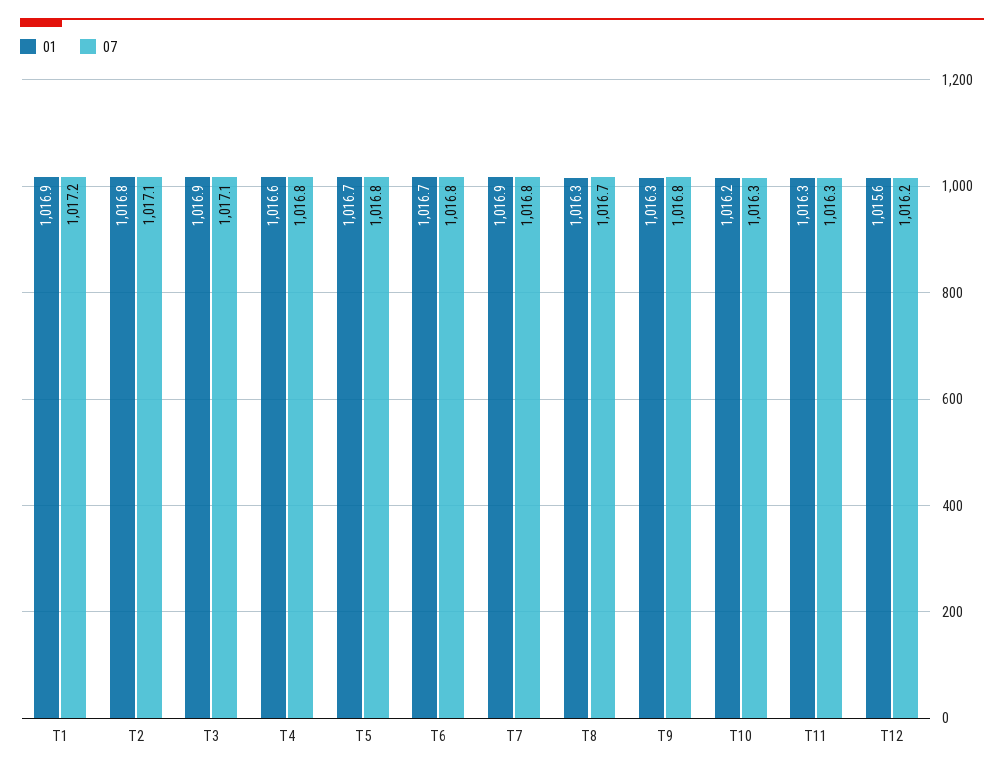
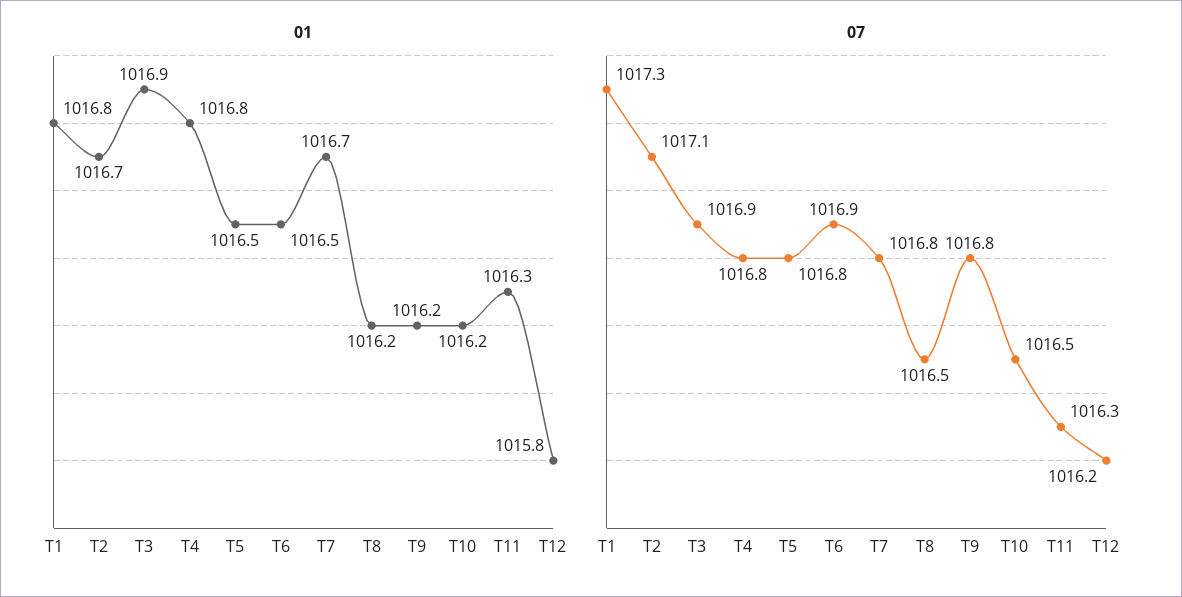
01, T1: 1016.9 -> 1016.8
07, T1: 1017.2 -> 1017.3
01, T2: 1016.8 -> 1016.7
07, T3: 1017.1 -> 1016.9
01, T4: 1016.6 -> 1016.8
01, T5: 1016.7 -> 1016.5
01, T6: 1016.7 -> 1016.5
07, T6: 1016.8 -> 1016.9
01, T7: 1016.9 -> 1016.7
01, T8: 1016.3 -> 1016.2
07, T8: 1016.7 -> 1016.5
01, T9: 1016.3 -> 1016.2
07, T10: 1016.3 -> 1016.5
01, T12: 1015.6 -> 1015.8

